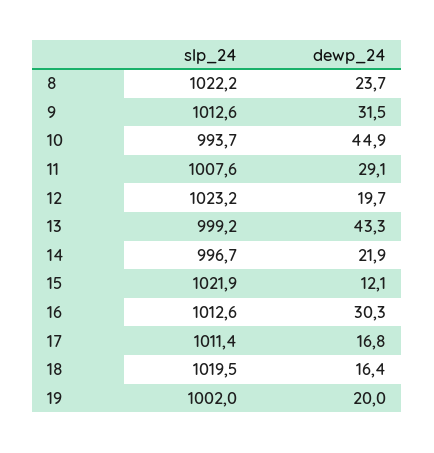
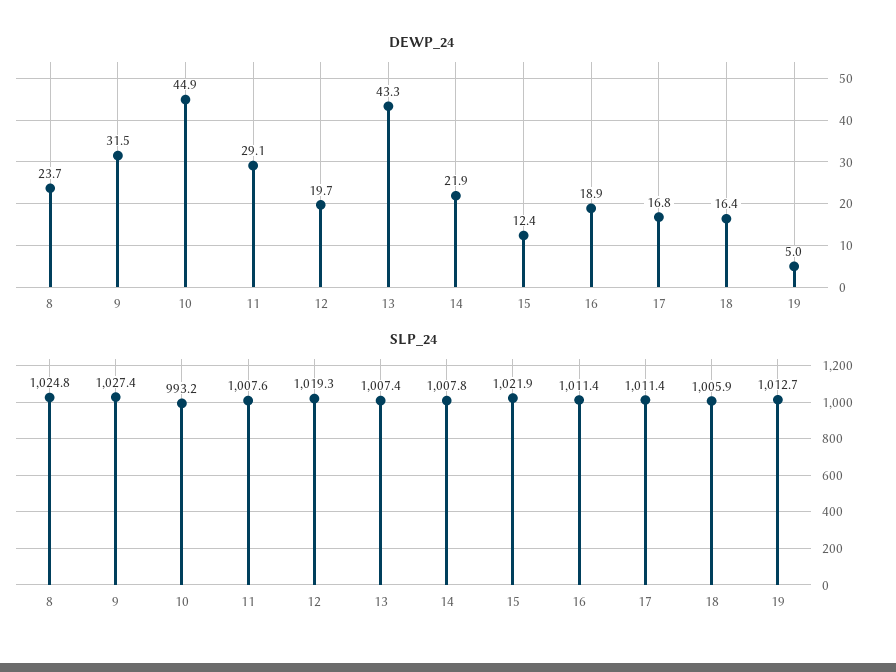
slp_24, 8: 1022.2 -> 1024.8
slp_24, 9: 1012.6 -> 1027.4
slp_24, 10: 993.7 -> 993.2
slp_24, 12: 1023.2 -> 1019.3
slp_24, 13: 999.2 -> 1007.4
slp_24, 14: 996.7 -> 1007.8
dewp_24, 15: 12.1 -> 12.4
slp_24, 16: 1012.6 -> 1011.4
dewp_24, 16: 30.3 -> 18.9
slp_24, 18: 1019.5 -> 1005.9
slp_24, 19: 1002 -> 1012.7
dewp_24, 19: 20 -> 5

